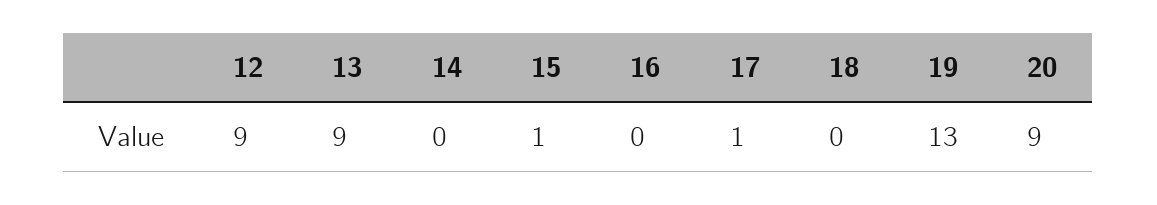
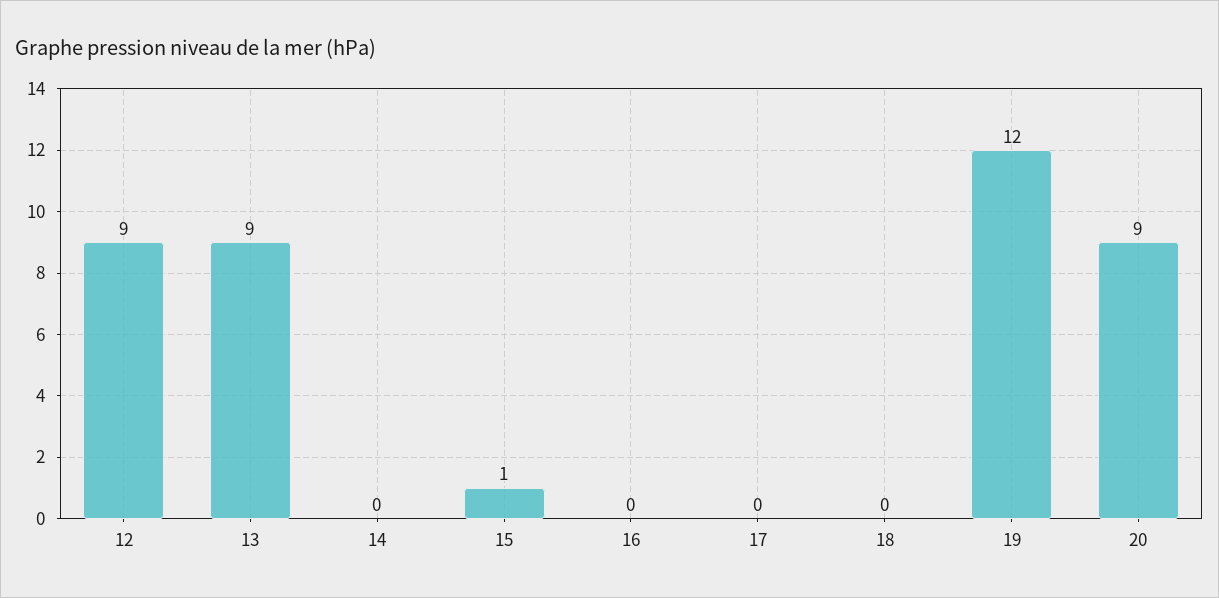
17: 1 -> 0
19: 13 -> 12

